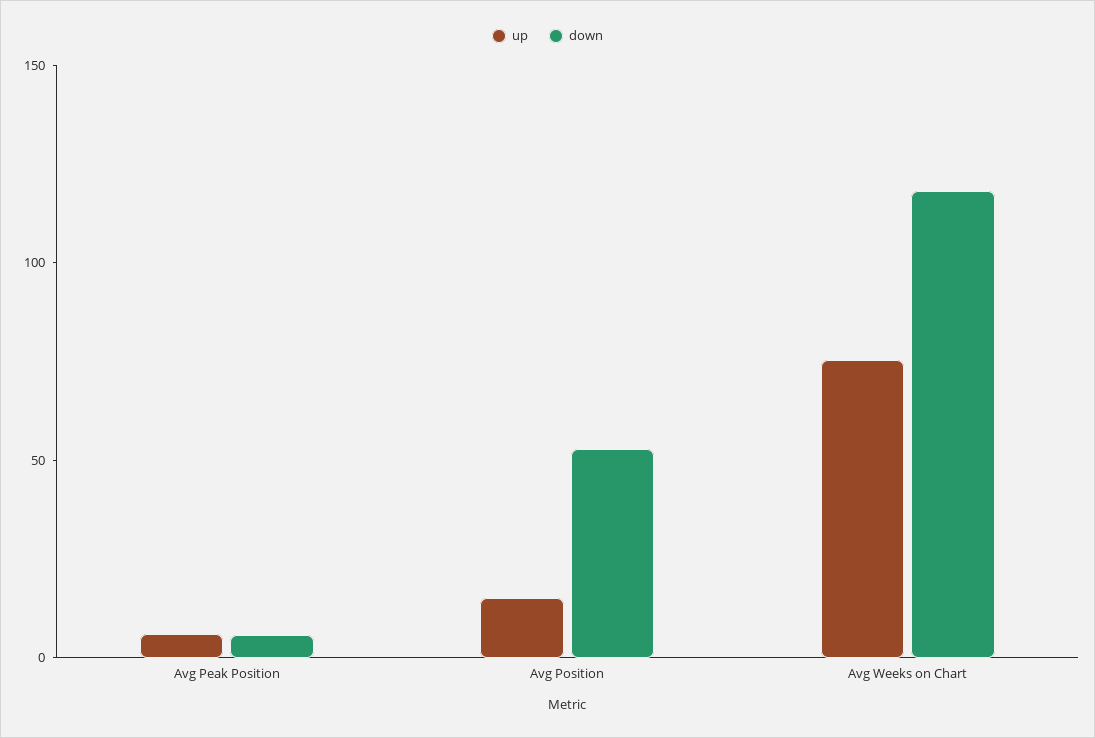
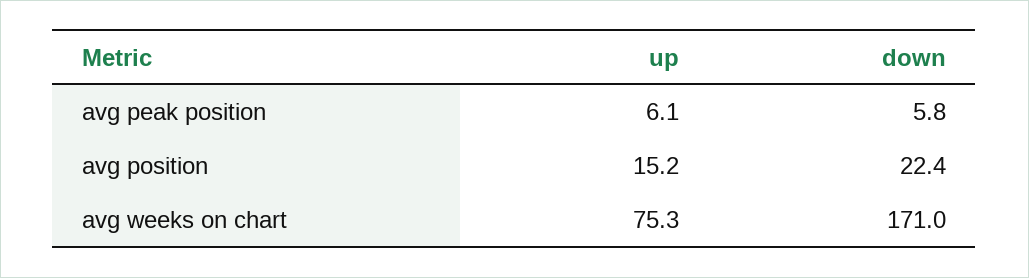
down, Avg Position: 50 -> 22.4
down, Avg Weeks on Chart: 120 -> 171

